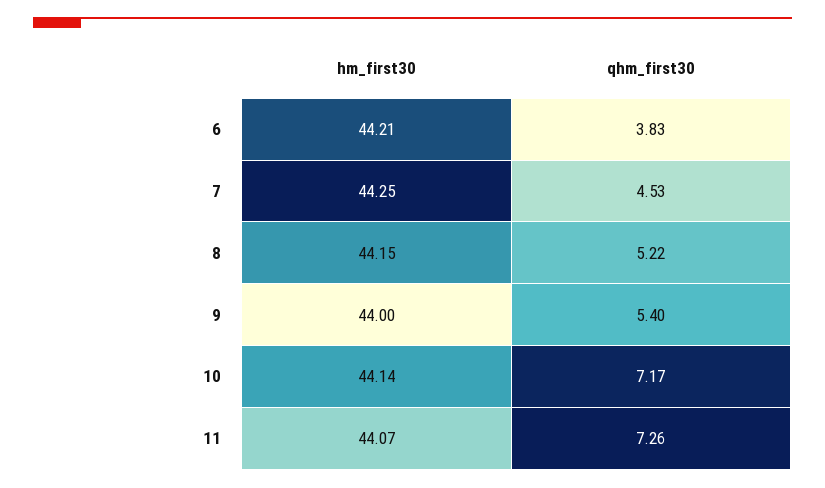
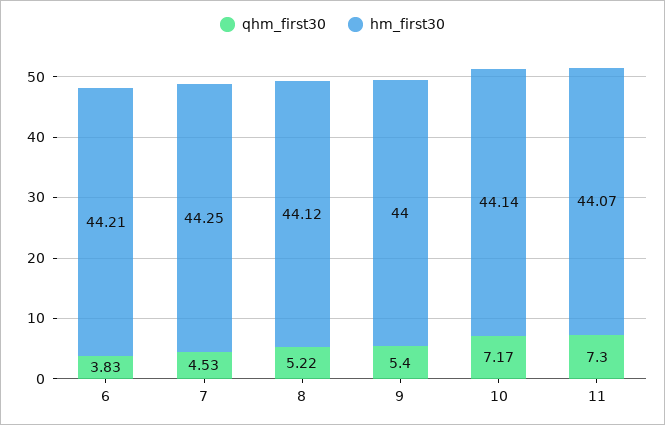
hm_first30, 8: 44.15 -> 44.12
qhm_first30, 11: 7.26 -> 7.3

